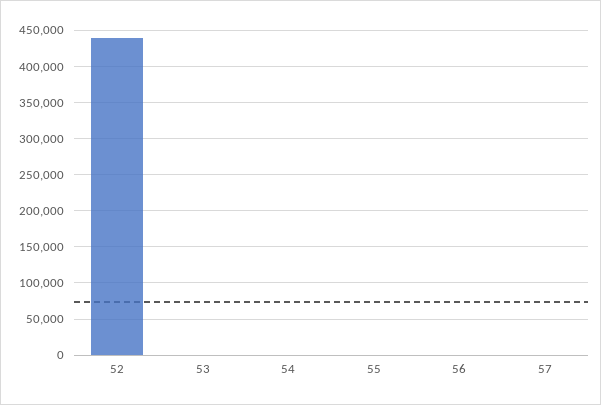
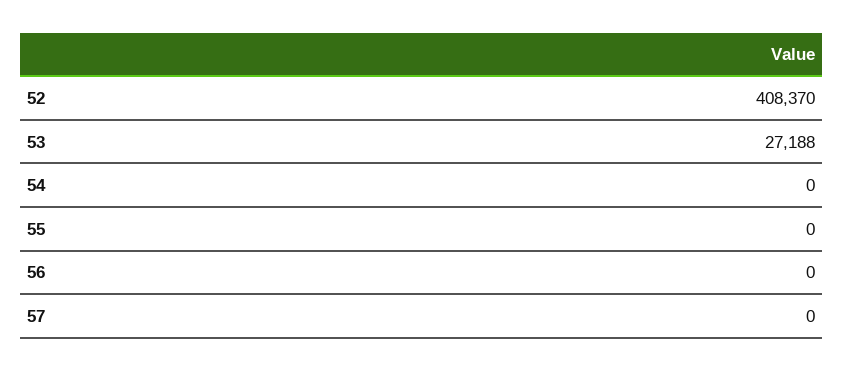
52: 440000 -> 408370
53: 0 -> 27188

